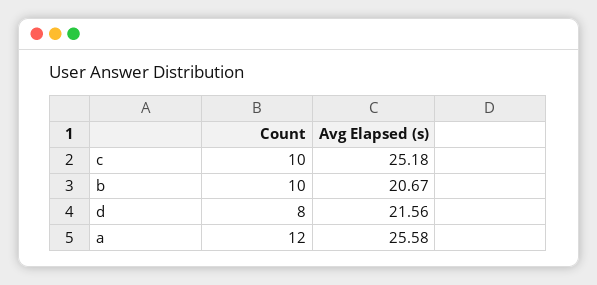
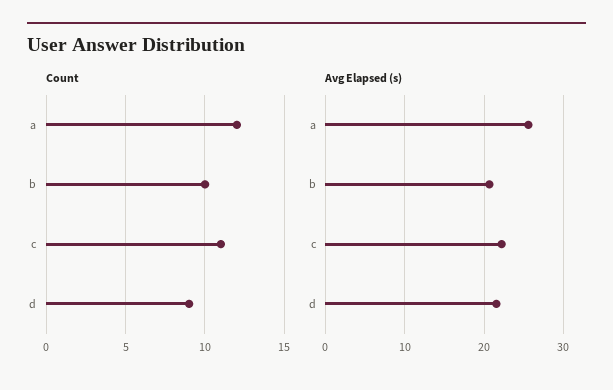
Count, c: 10 -> 11
Avg Elapsed (s), c: 25.18 -> 22
Count, d: 8 -> 9

